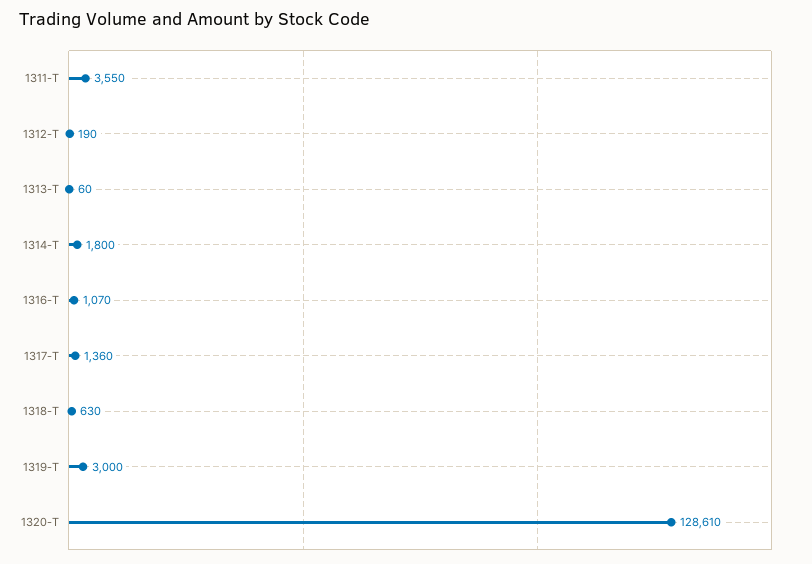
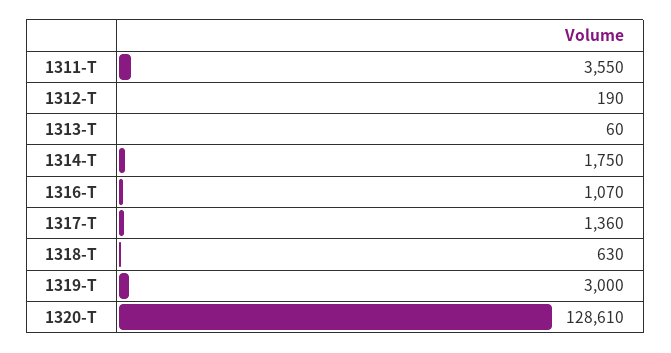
1314-T: 1800 -> 1750

